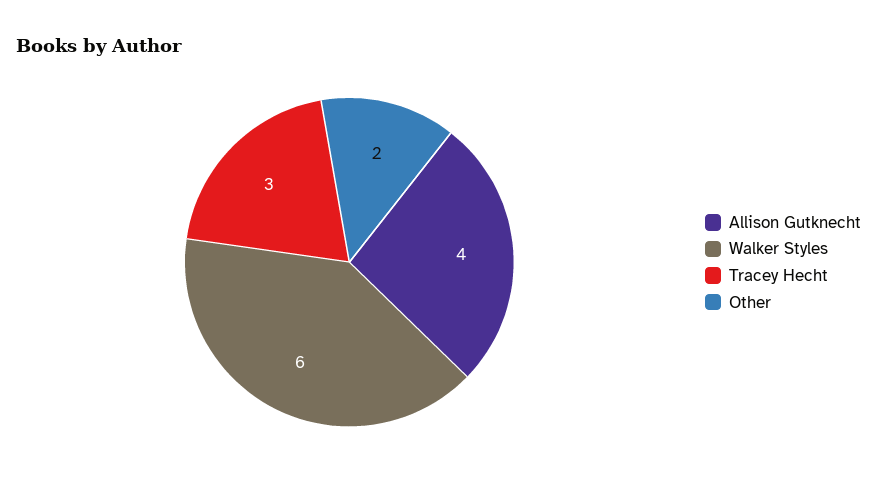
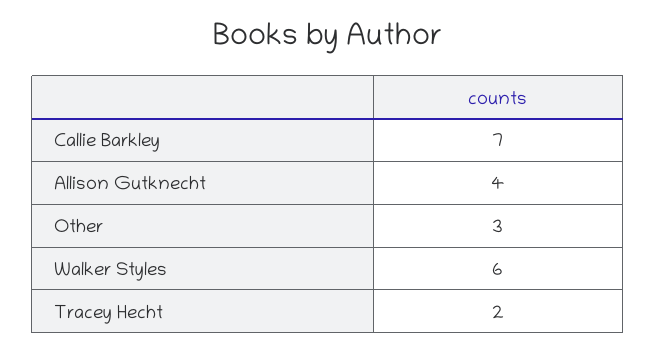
Tracey Hecht: 3 -> 2
Other: 2 -> 3
Callie Barkley: none -> 7

